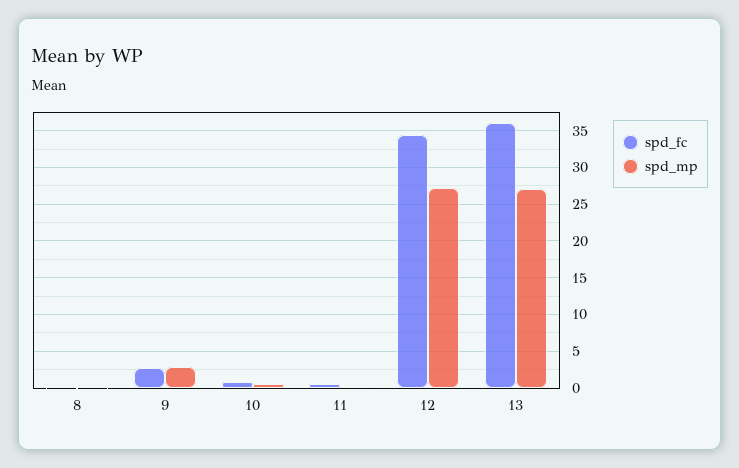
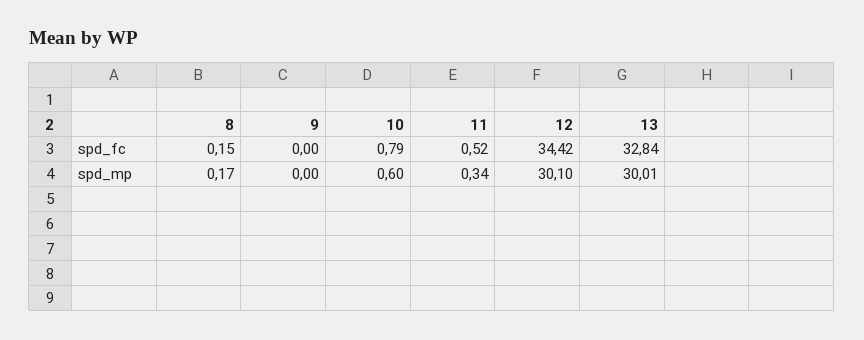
spd_fc, 9: 3 -> 0
spd_mp, 9: 3 -> 0
spd_mp, 12: 27 -> 30.1
spd_fc, 13: 36 -> 32.84
spd_mp, 13: 27 -> 30.01

